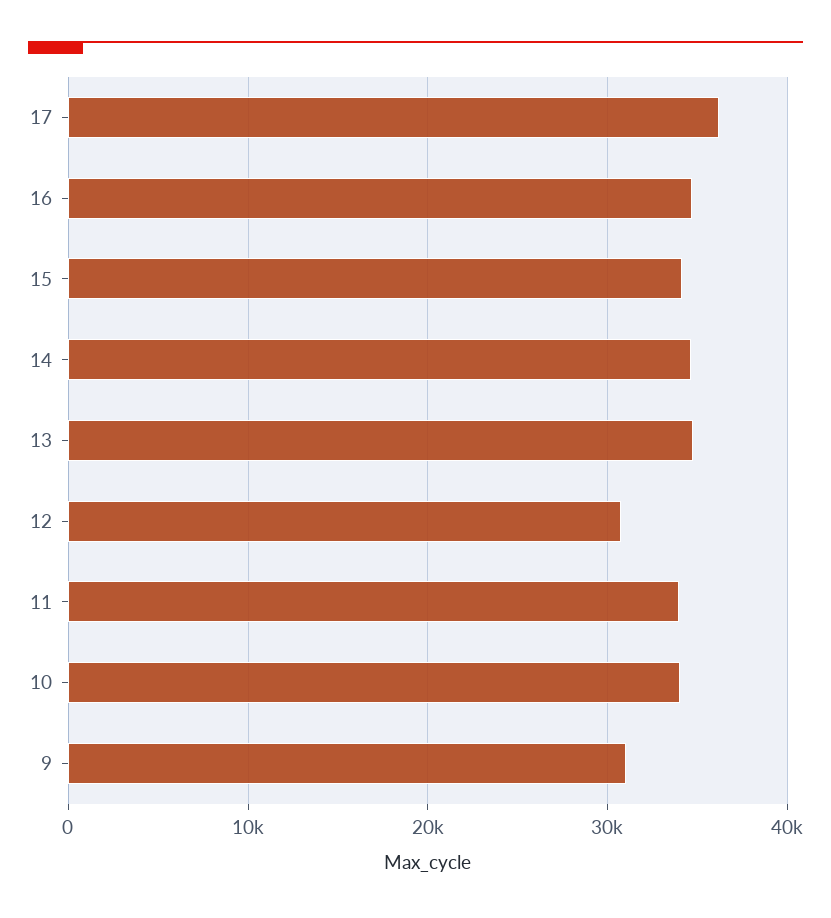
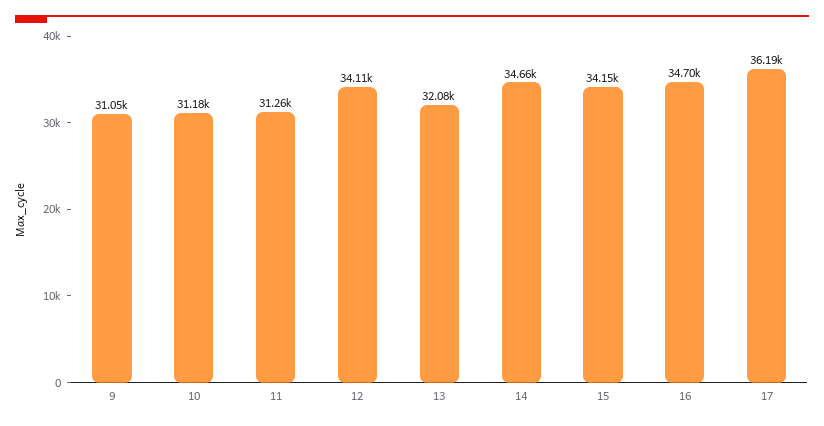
13: 35000 -> 32080
12: 31000 -> 34110
11: 34000 -> 31260
10: 34000 -> 31180

